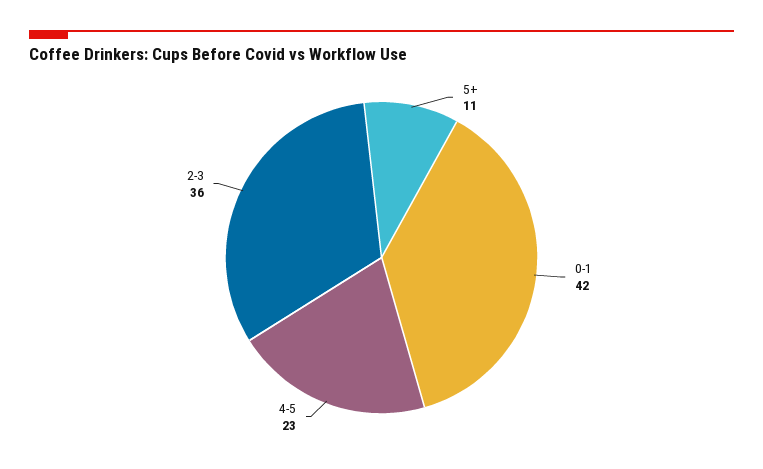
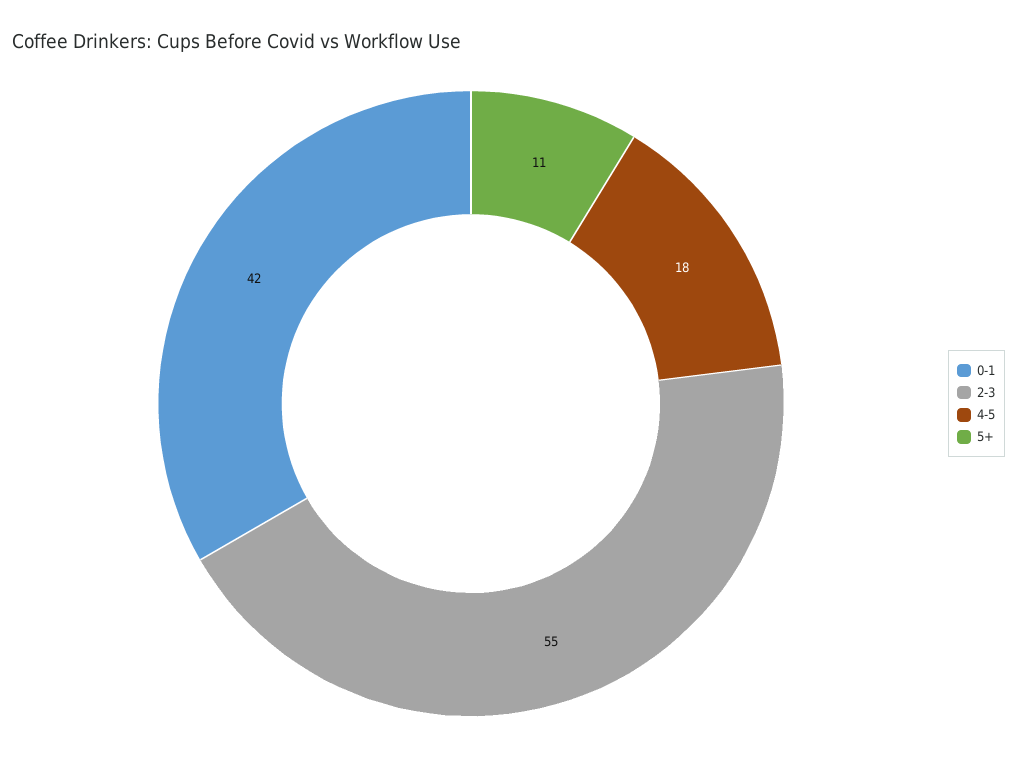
4-5: 23 -> 18
2-3: 36 -> 55

